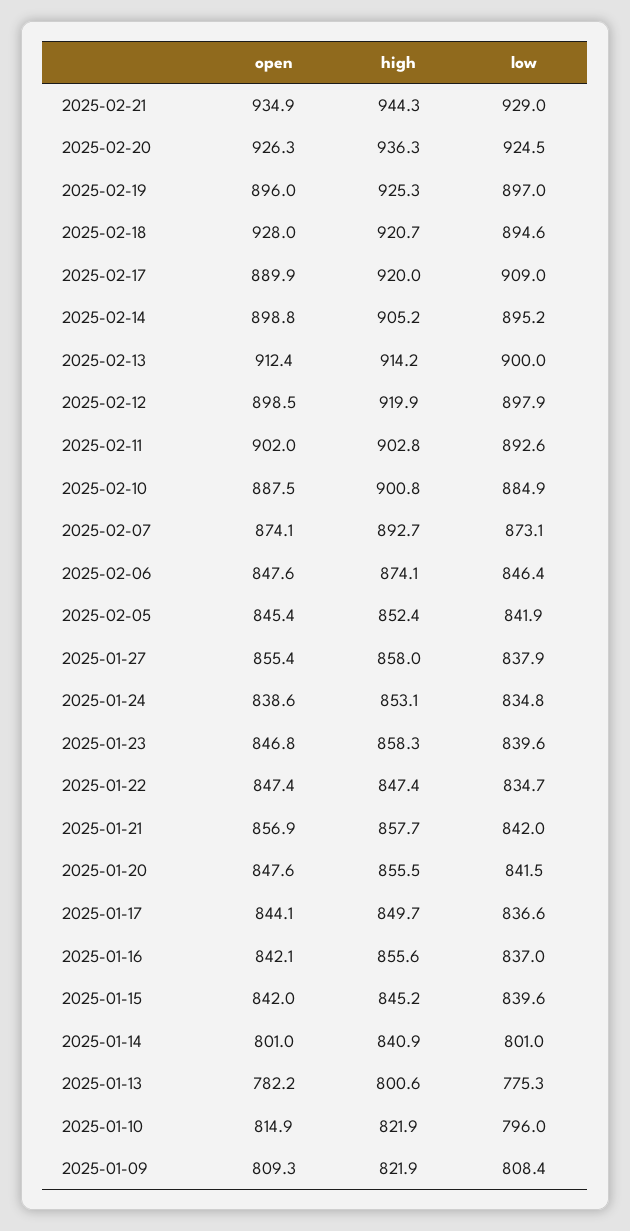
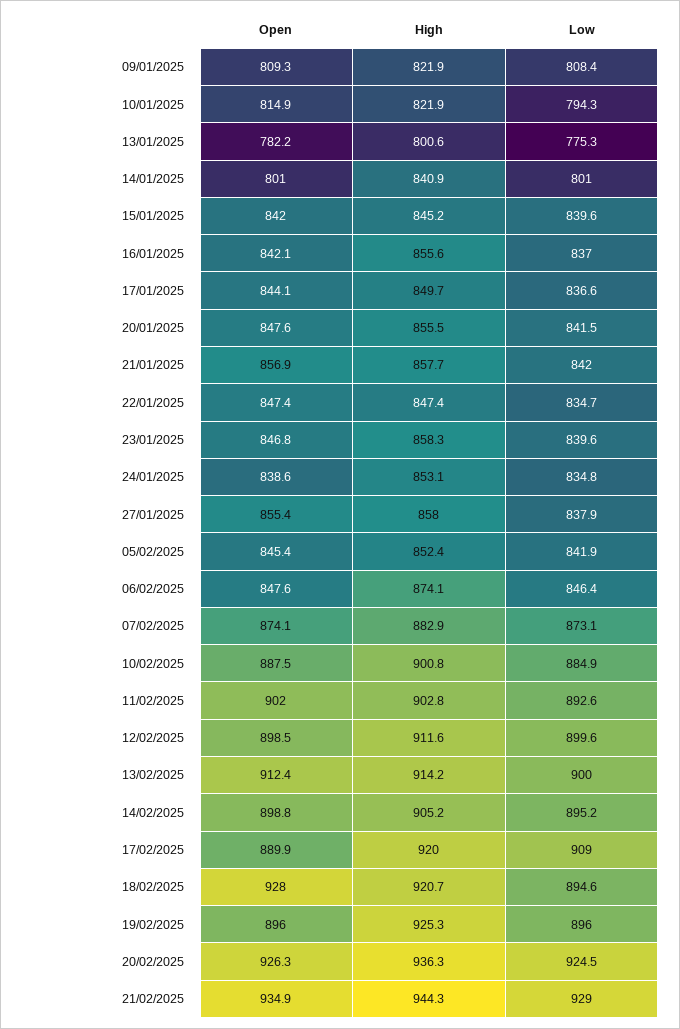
low, 2025-02-19: 897 -> 896
high, 2025-02-12: 919.9 -> 911.6
low, 2025-02-12: 897.9 -> 899.6
high, 2025-02-07: 892.7 -> 882.9
low, 2025-01-10: 796 -> 794.3

